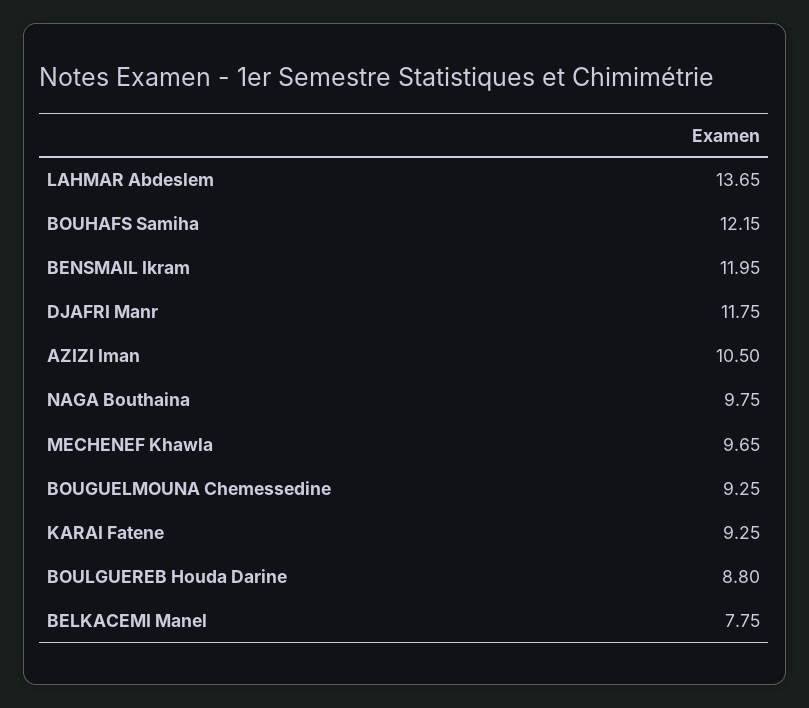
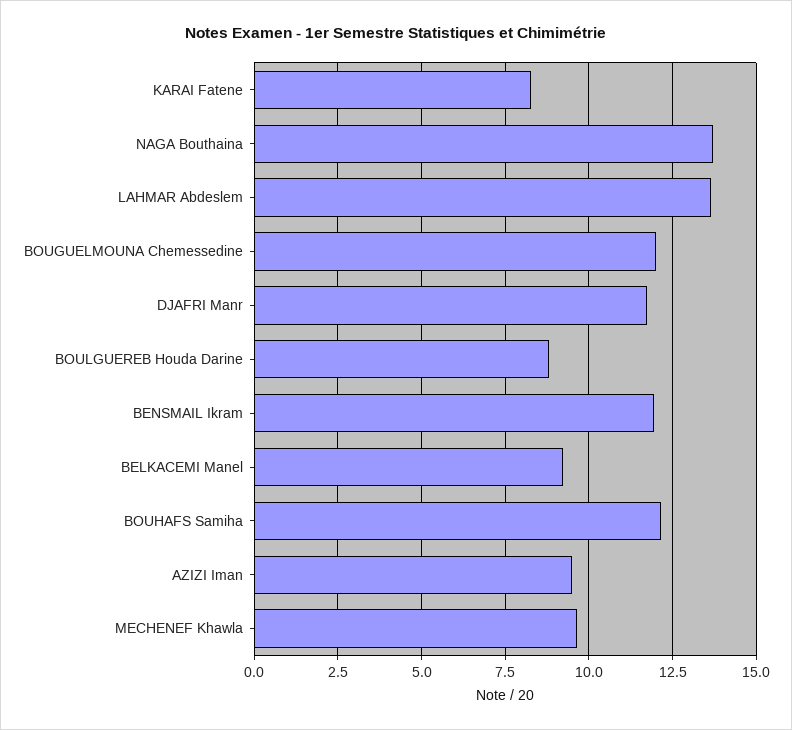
AZIZI Iman: 10.5 -> 9.5
NAGA Bouthaina: 9.75 -> 13.75
BOUGUELMOUNA Chemessedine: 9.25 -> 12
KARAI Fatene: 9.25 -> 8.25
BELKACEMI Manel: 7.75 -> 9.25

